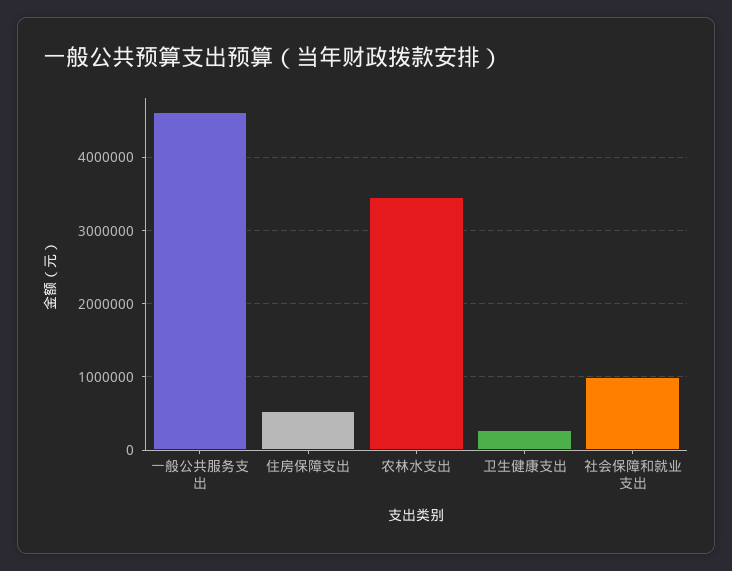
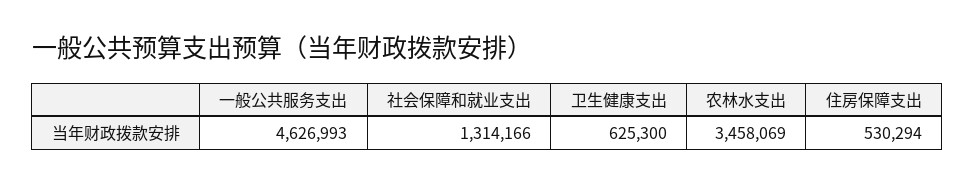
卫生健康支出: 300000 -> 625300
社会保障和就业支出: 1000000 -> 1314166

